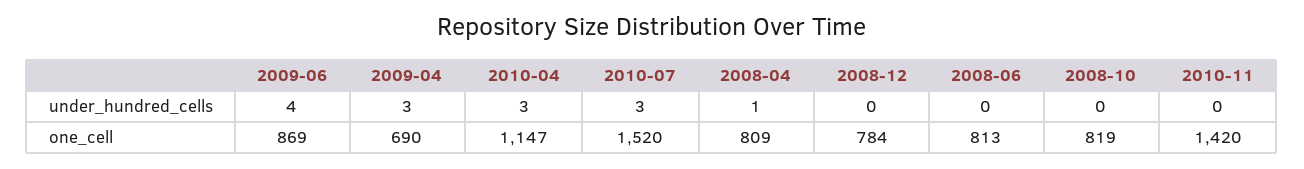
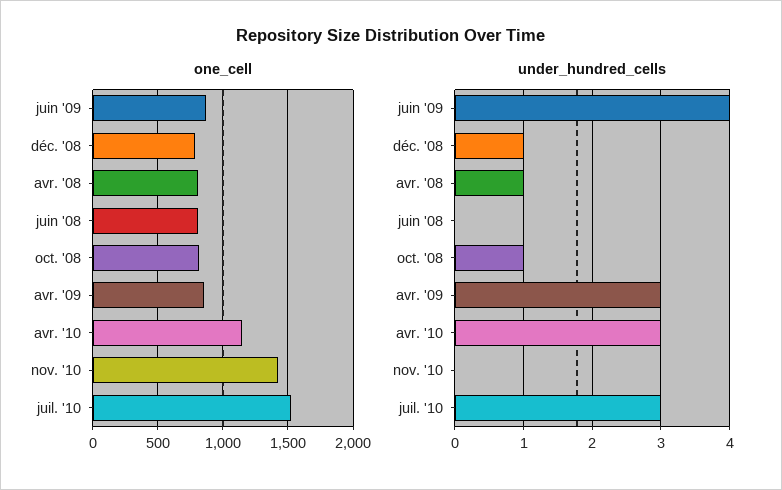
under_hundred_cells, 2008-12: 0 -> 1
under_hundred_cells, 2008-10: 0 -> 1
one_cell, 2009-04: 690 -> 850

